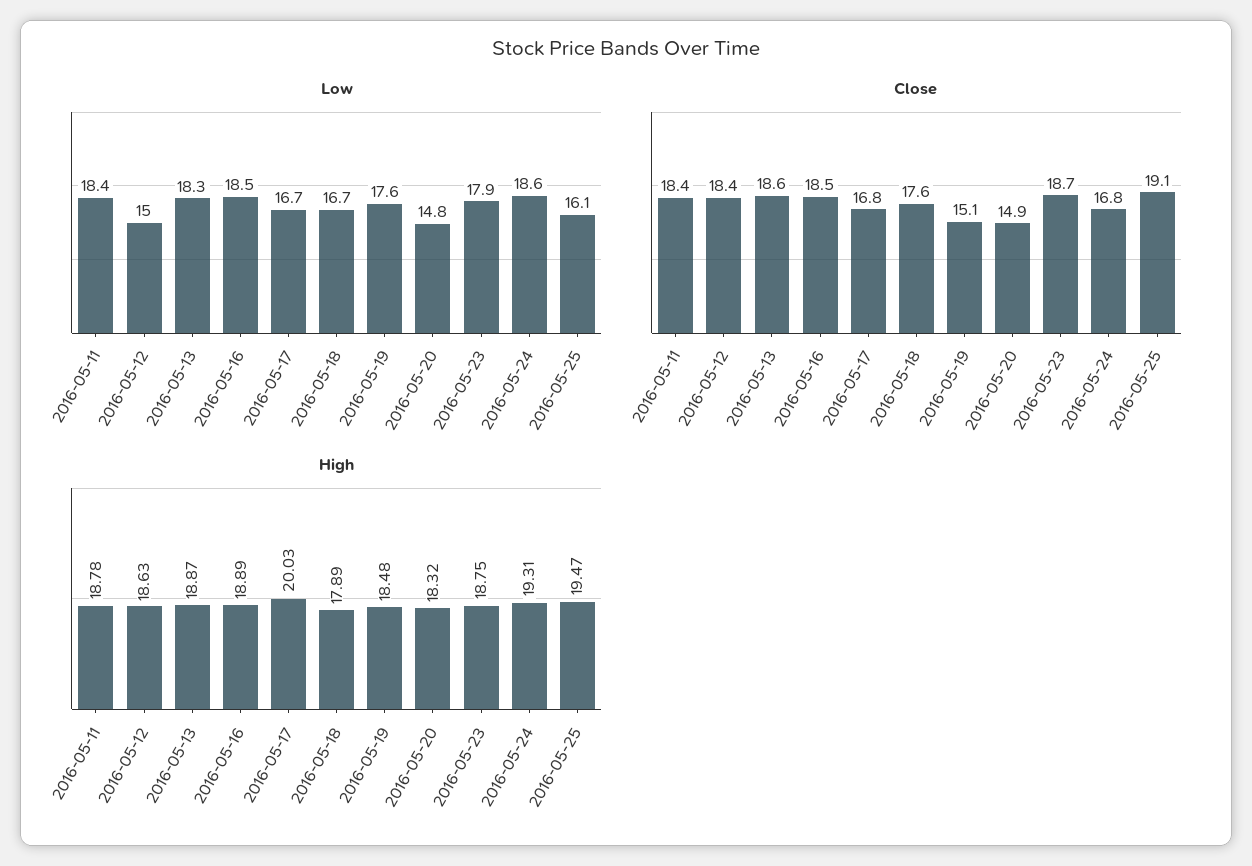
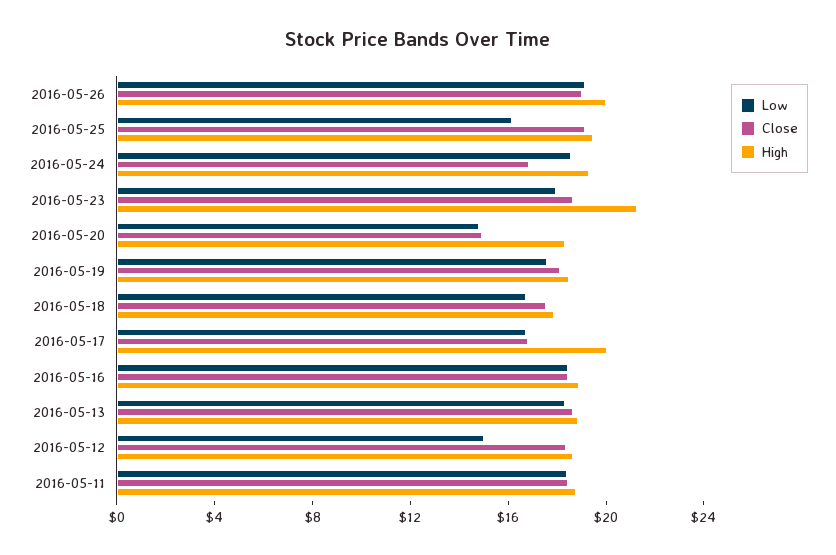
Close, 2016-05-19: 15.1 -> 18
High, 2016-05-23: 18.75 -> 21
Low, 2016-05-26: none -> 19
Close, 2016-05-26: none -> 19
High, 2016-05-26: none -> 20

